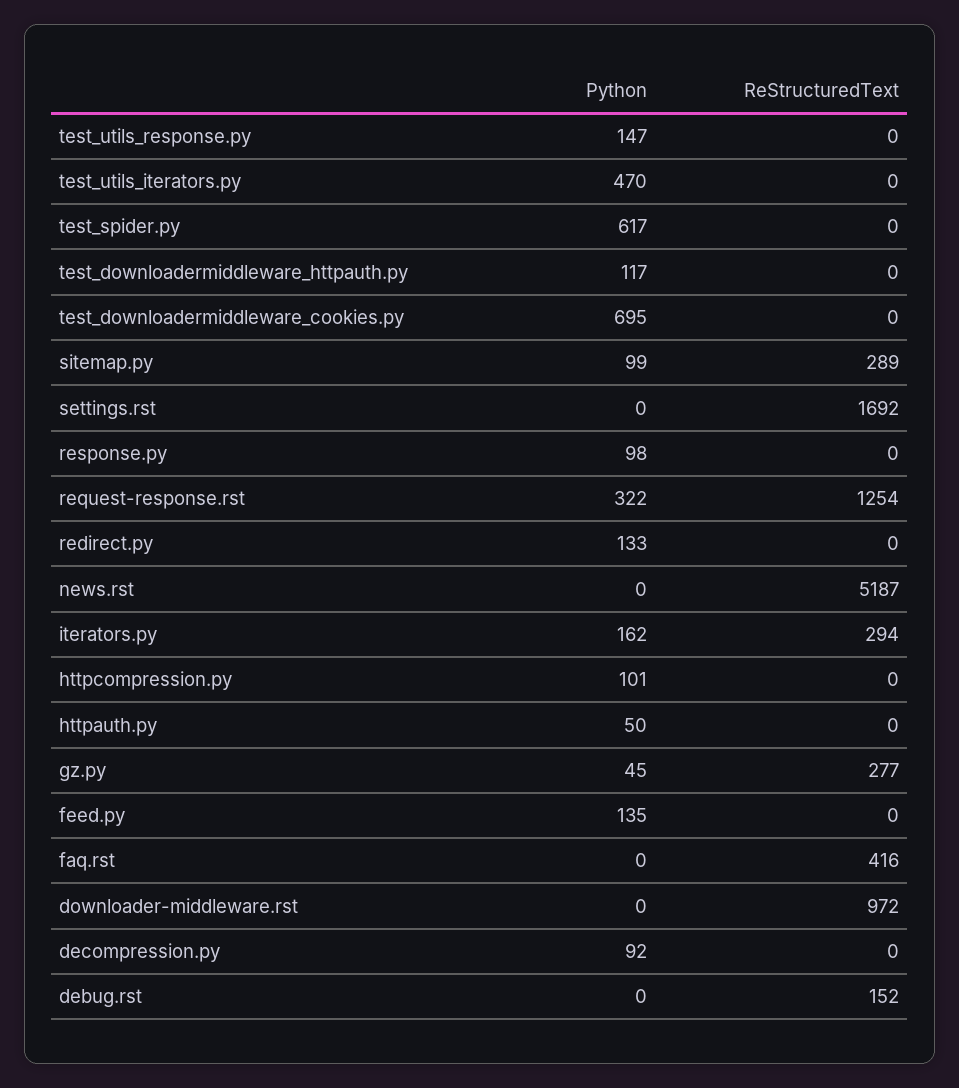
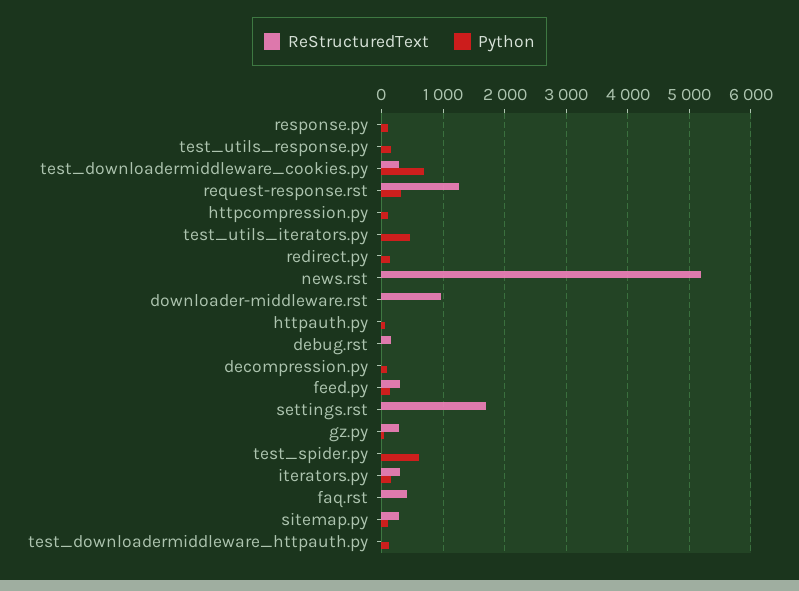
ReStructuredText, test_downloadermiddleware_cookies.py: 0 -> 300
ReStructuredText, feed.py: 0 -> 300

